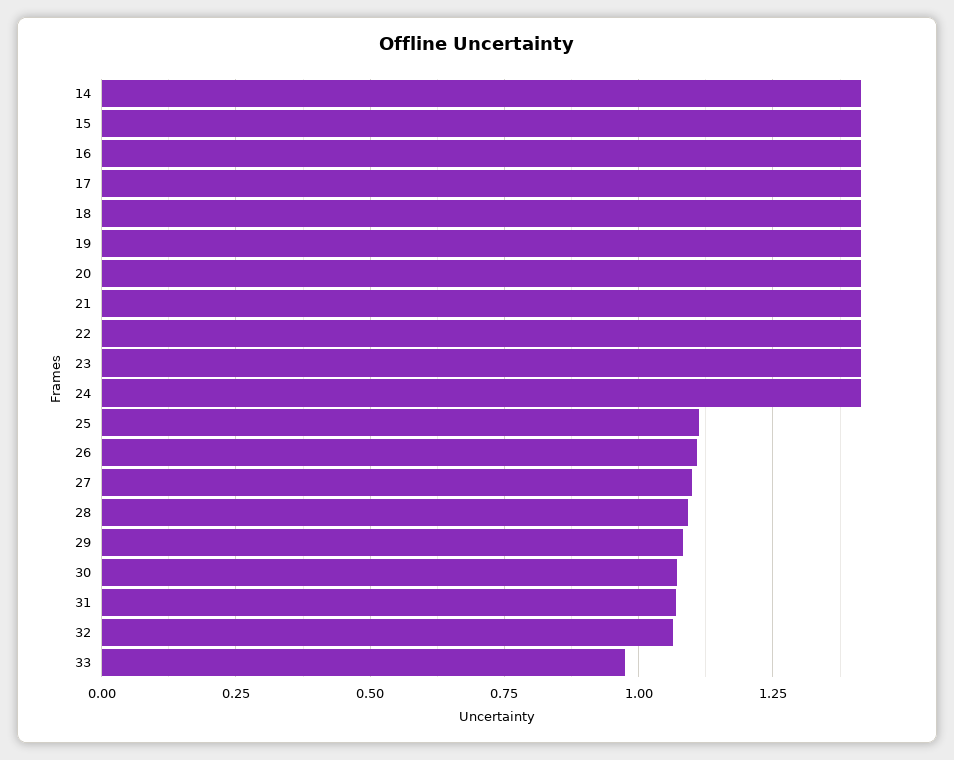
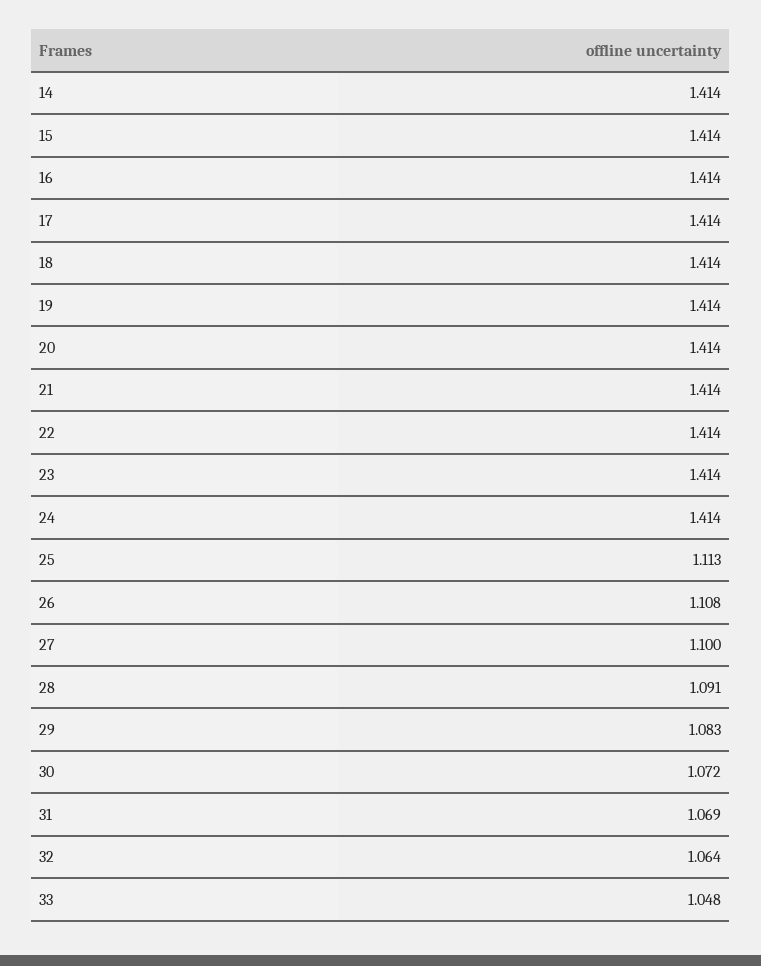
33: 0.975 -> 1.048

